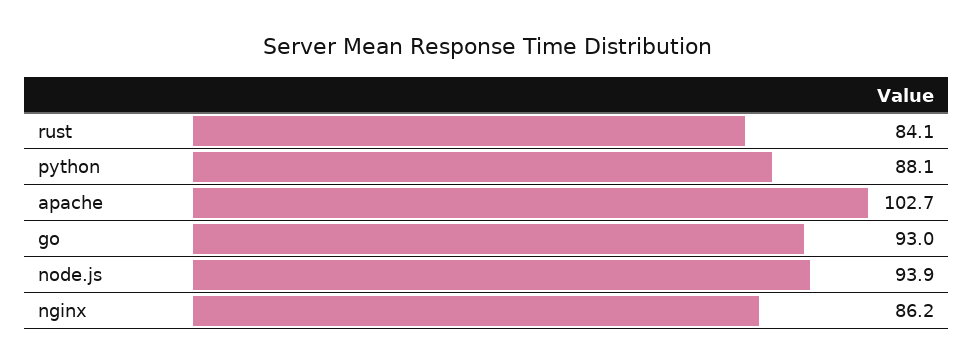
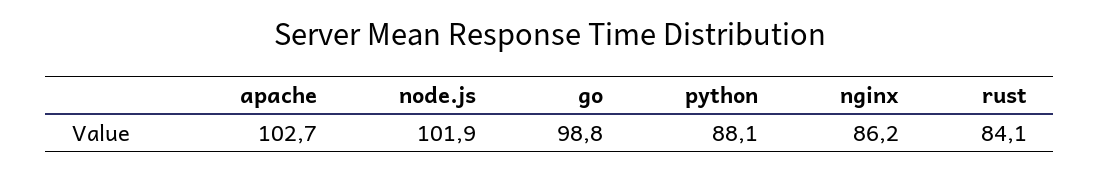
go: 93 -> 98.8
node.js: 93.9 -> 101.9

